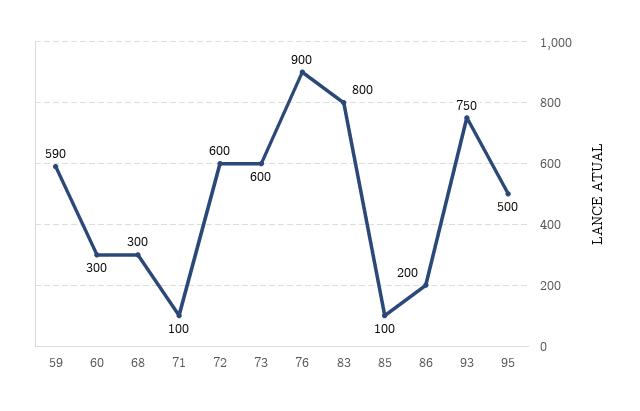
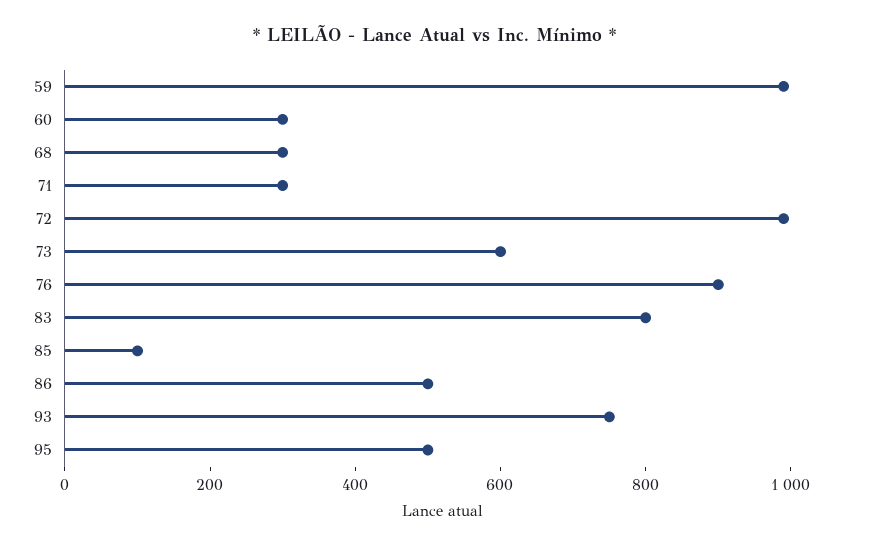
59: 590 -> 1000
71: 100 -> 300
72: 600 -> 1000
86: 200 -> 500

